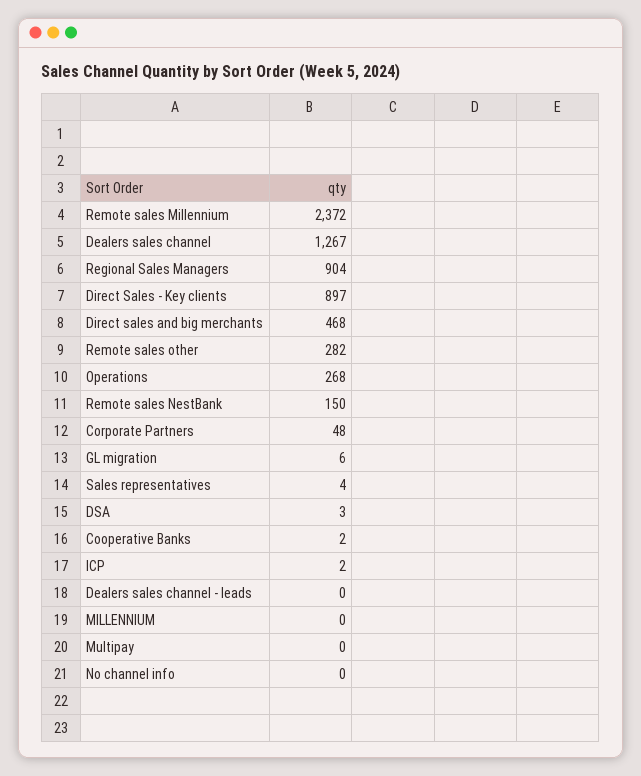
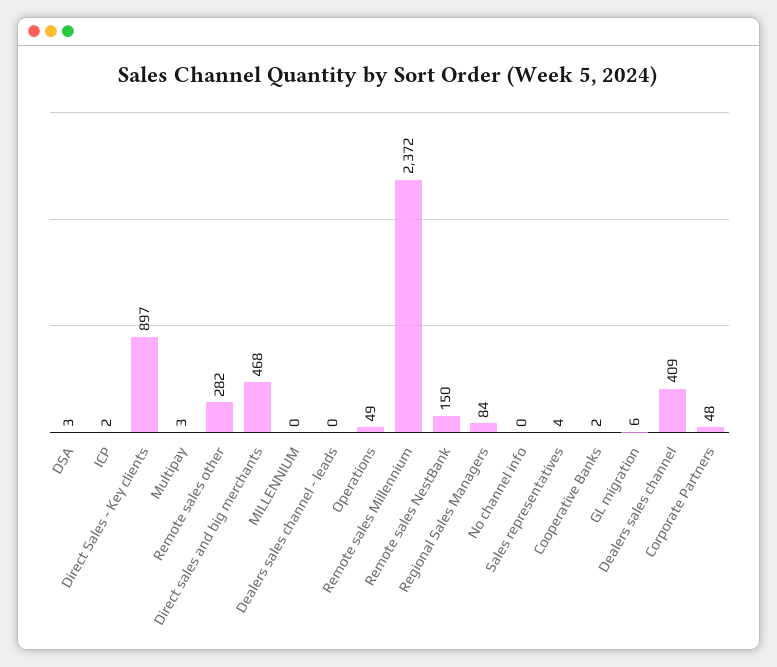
Dealers sales channel: 1267 -> 409
Regional Sales Managers: 904 -> 84
Operations: 268 -> 49
Multipay: 0 -> 3

